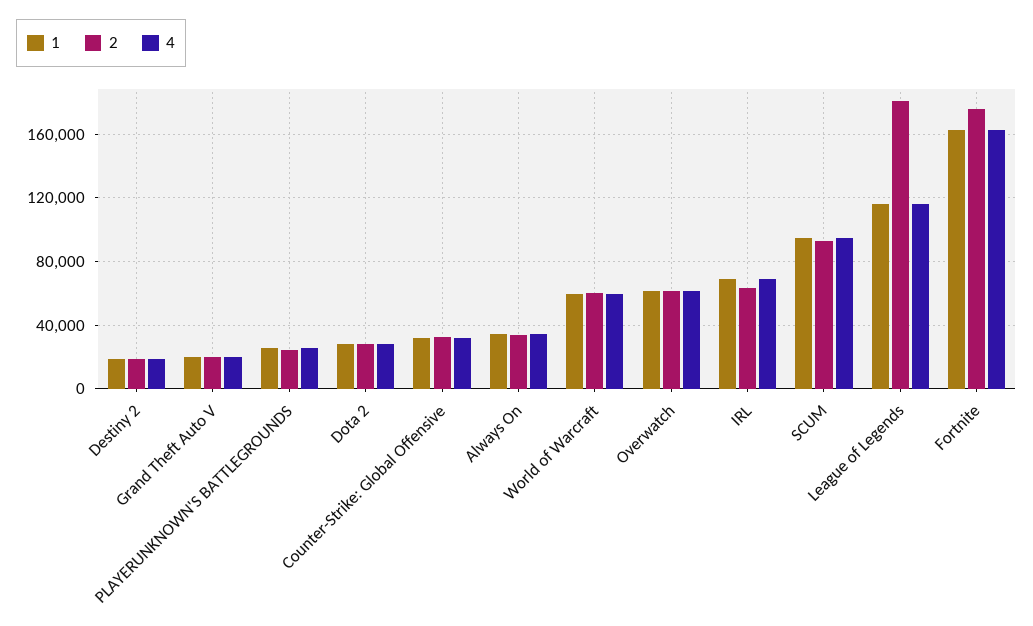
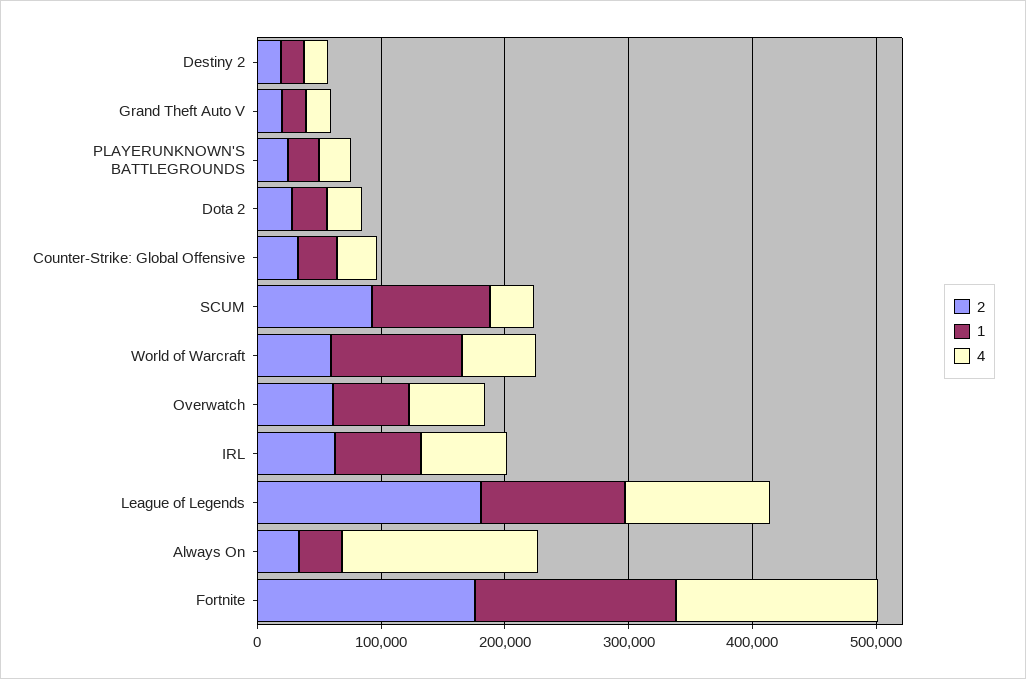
4, Always On: 35000 -> 160000
1, World of Warcraft: 60000 -> 100000
4, SCUM: 95000 -> 40000

